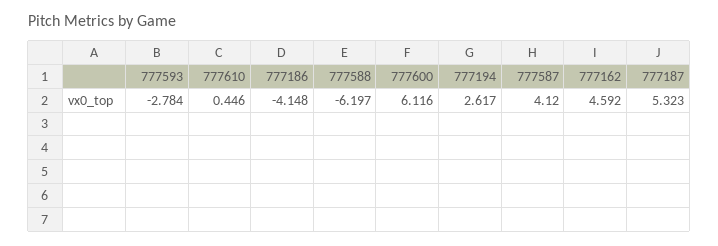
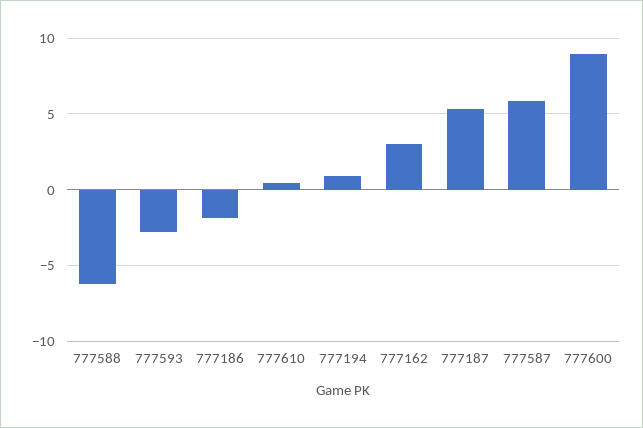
777186: -4.148 -> -2
777600: 6.116 -> 9
777194: 2.617 -> 1
777587: 4.12 -> 6
777162: 4.592 -> 3

